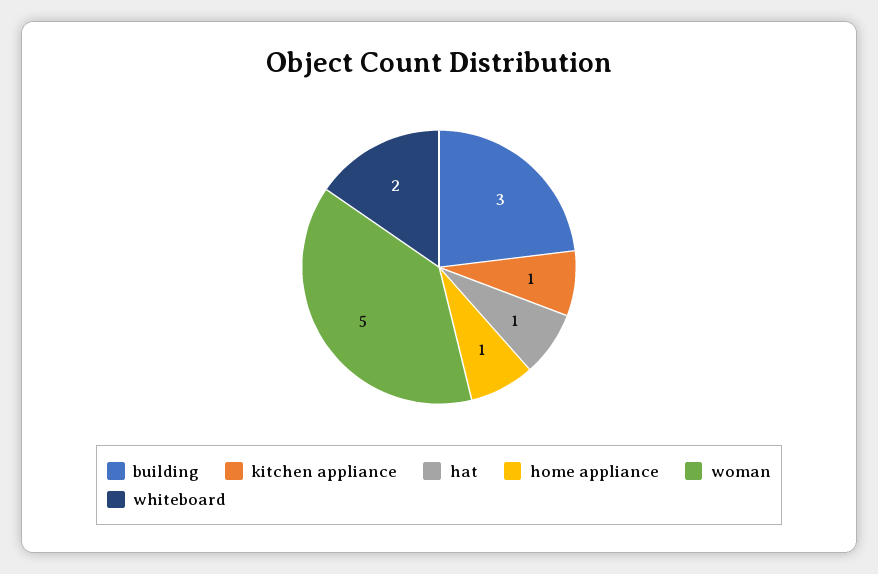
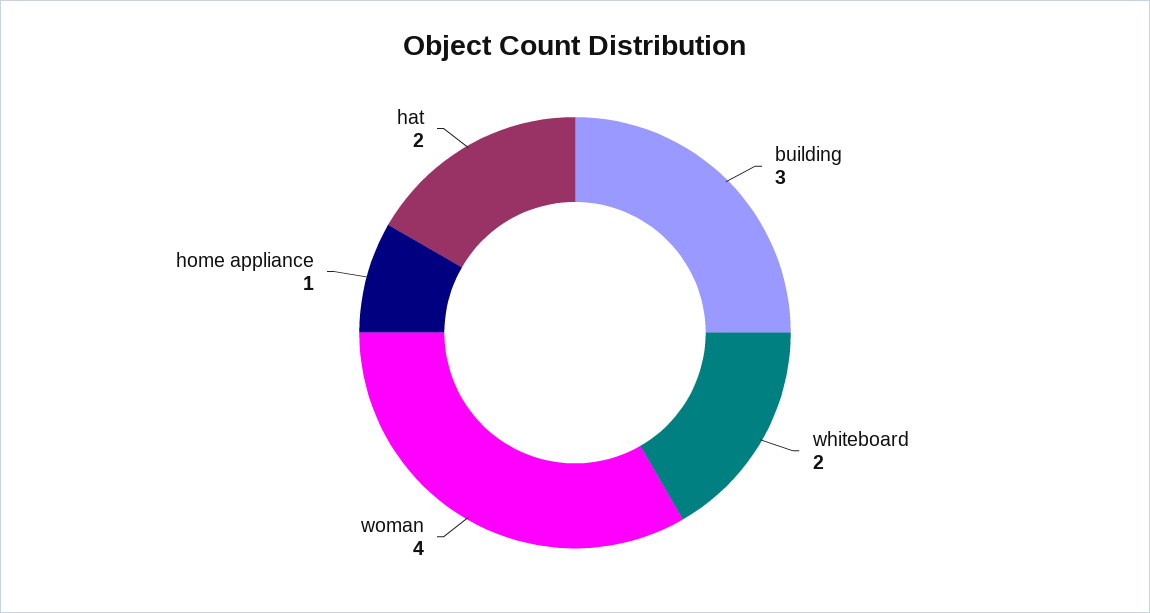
kitchen appliance: 1 -> none
hat: 1 -> 2
woman: 5 -> 4

